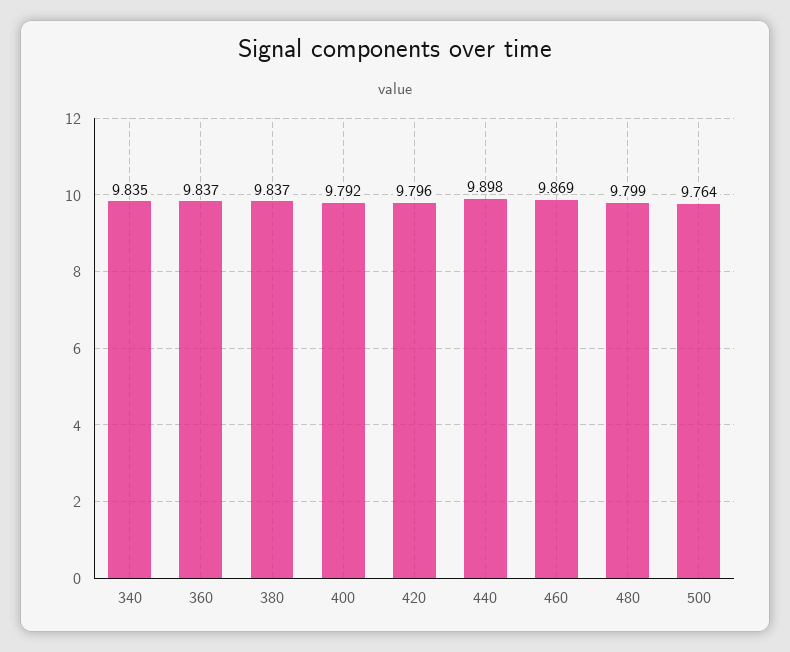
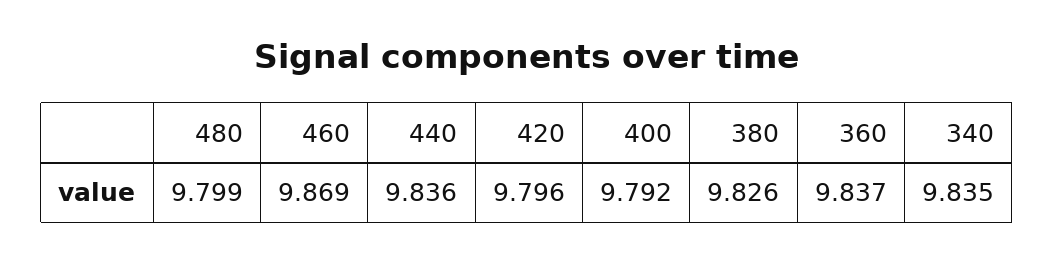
380: 9.837 -> 9.826
440: 9.898 -> 9.836
500: 9.764 -> none

